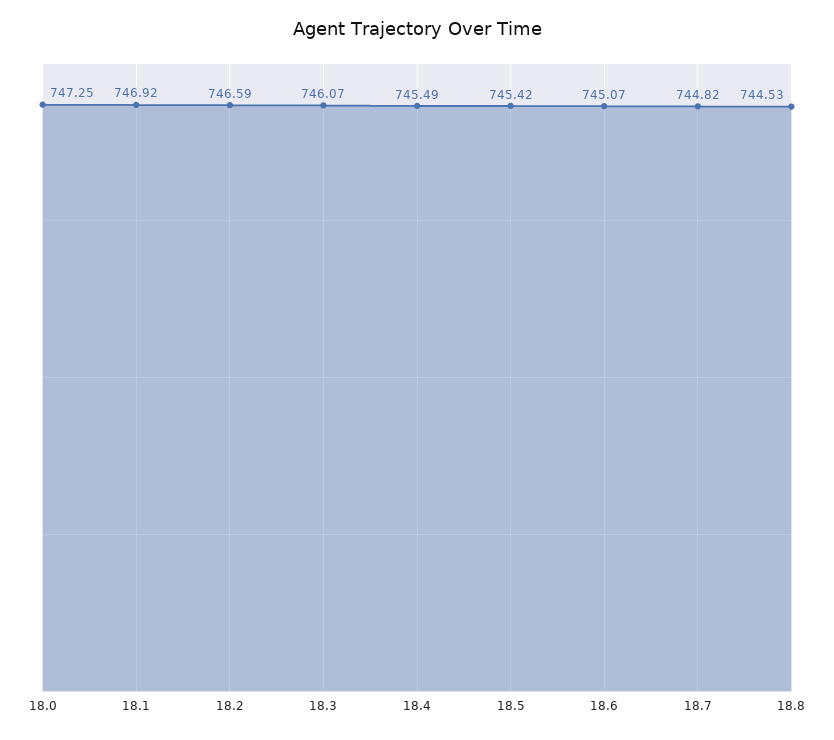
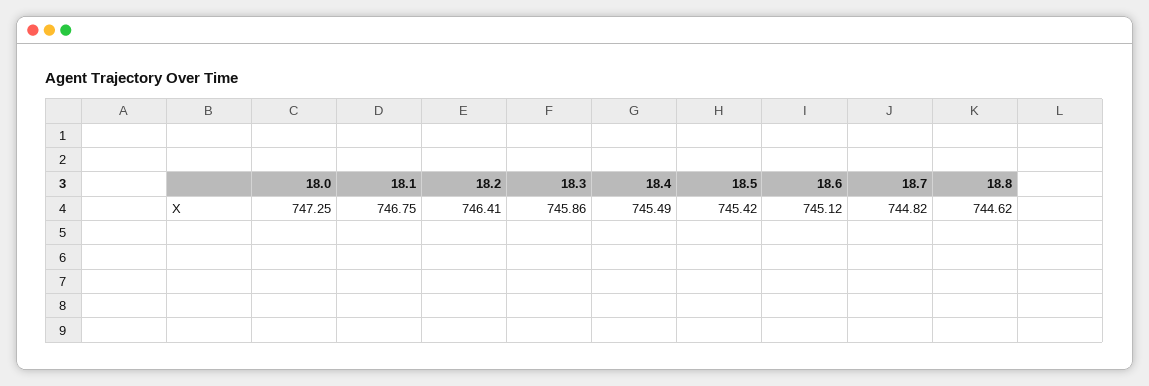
18.1: 746.92 -> 746.75
18.2: 746.59 -> 746.41
18.3: 746.07 -> 745.86
18.6: 745.07 -> 745.12
18.8: 744.53 -> 744.62

